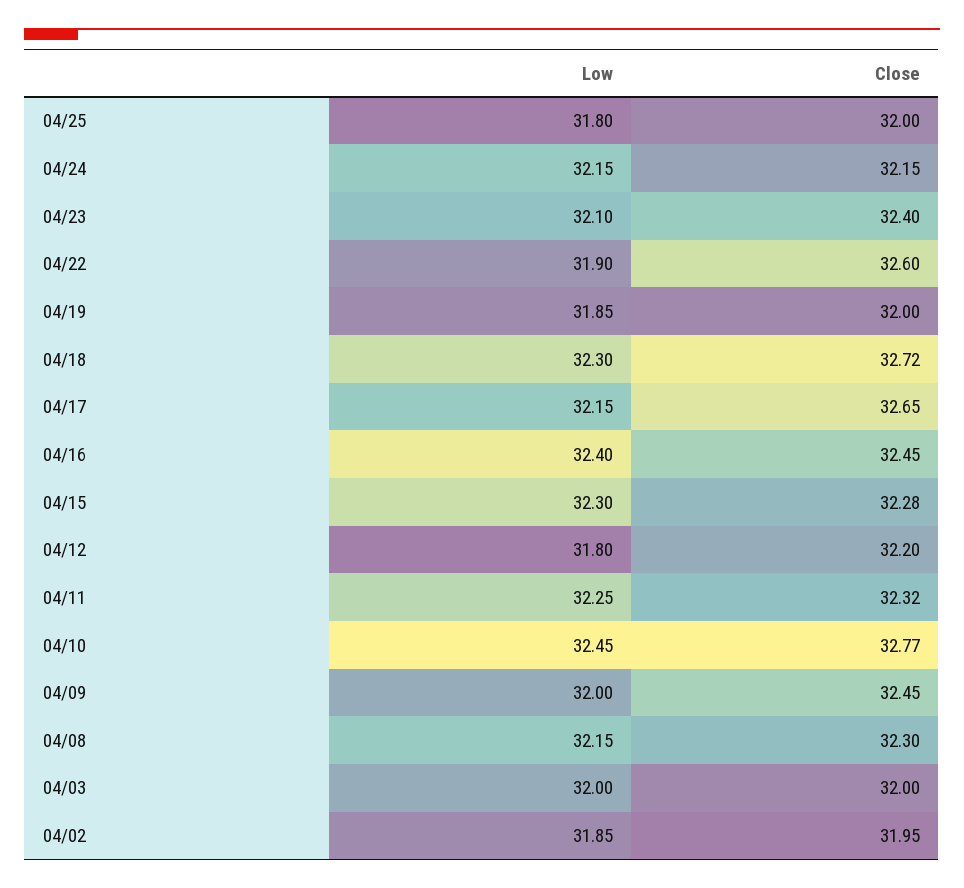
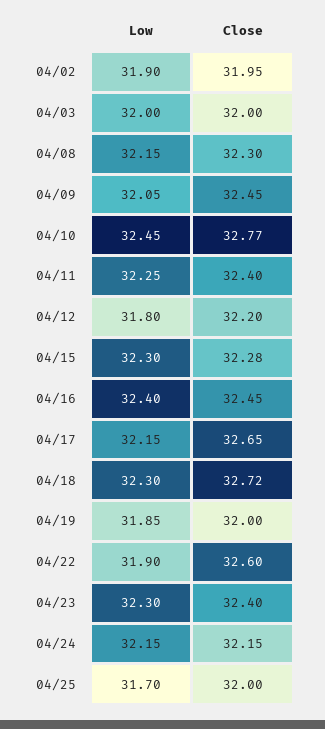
Low, 04/25: 31.8 -> 31.7
Low, 04/23: 32.1 -> 32.3
Close, 04/11: 32.32 -> 32.4
Low, 04/09: 32 -> 32.05
Low, 04/02: 31.85 -> 31.9

